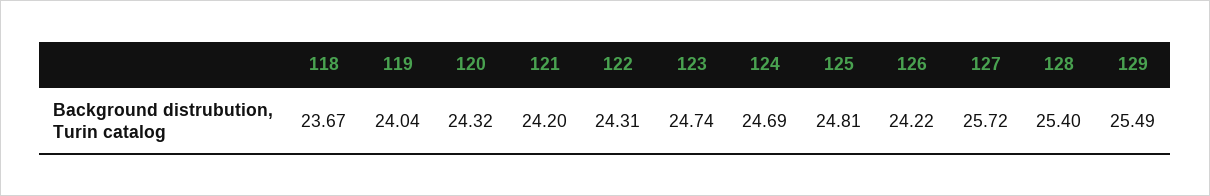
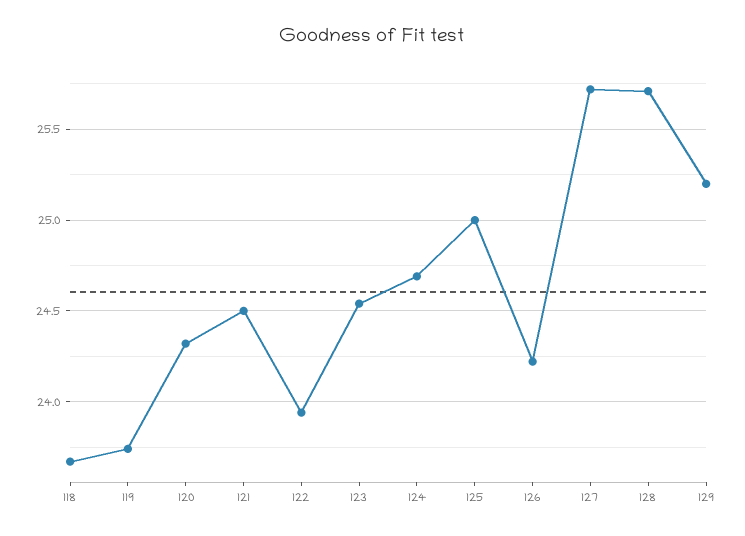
119: 24.04 -> 23.75
121: 24.2 -> 24.5
122: 24.31 -> 23.95
123: 24.74 -> 24.55
125: 24.81 -> 25
128: 25.4 -> 25.7
129: 25.49 -> 25.2

